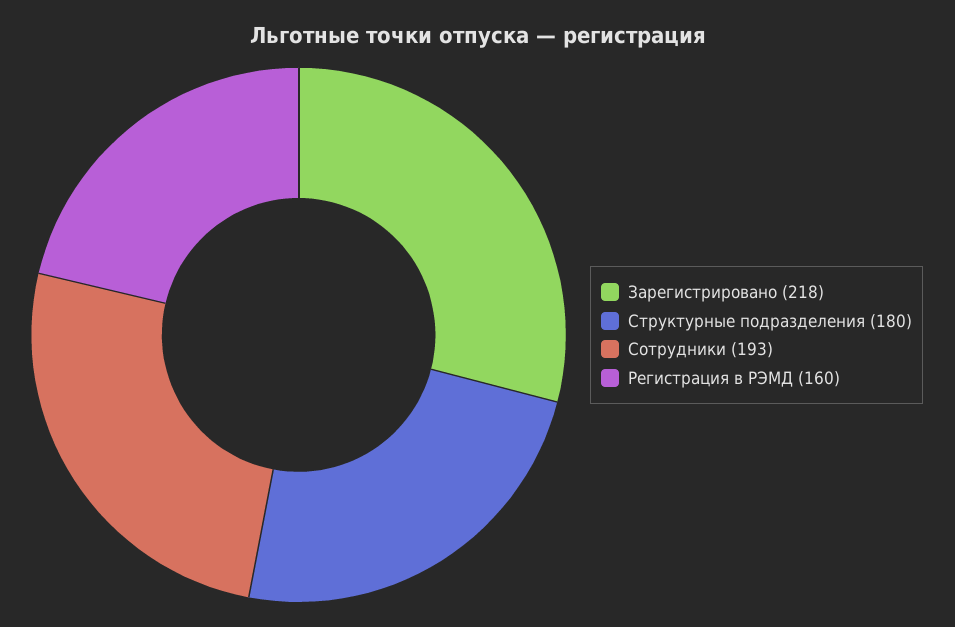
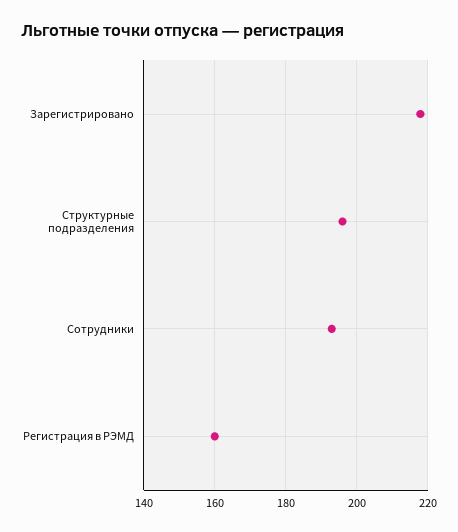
Структурные подразделения: 180 -> 195

